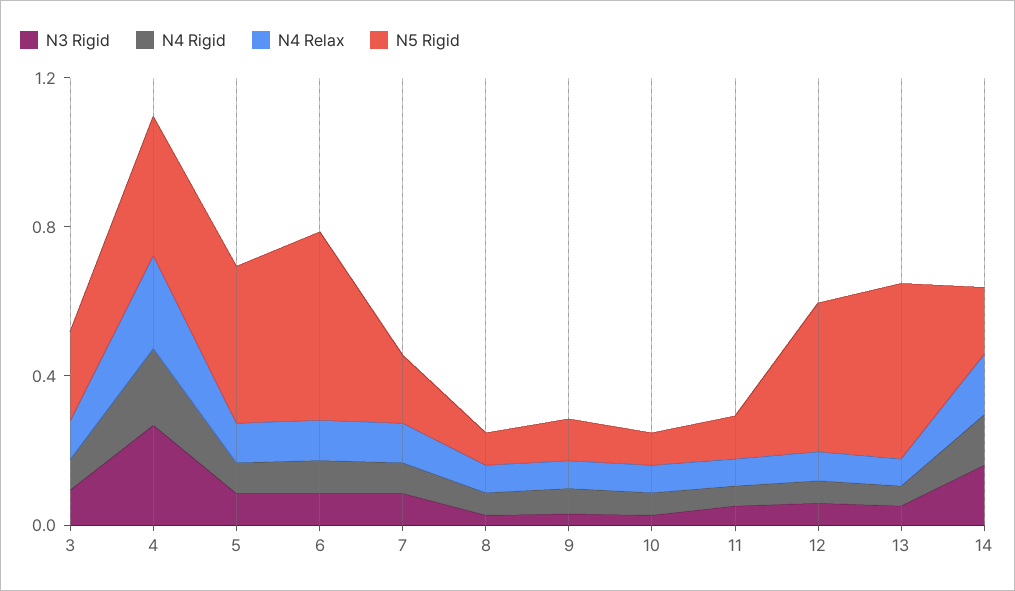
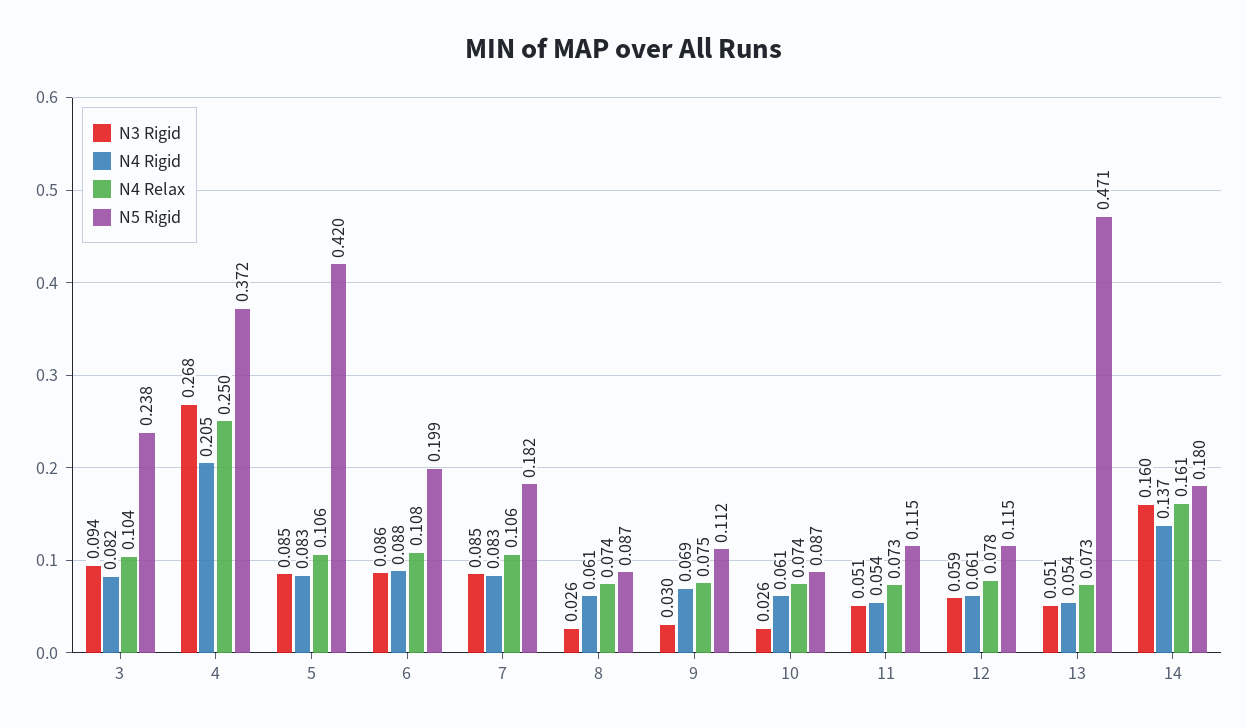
N5 Rigid, 6: 0.5 -> 0.199
N5 Rigid, 12: 0.4 -> 0.115

